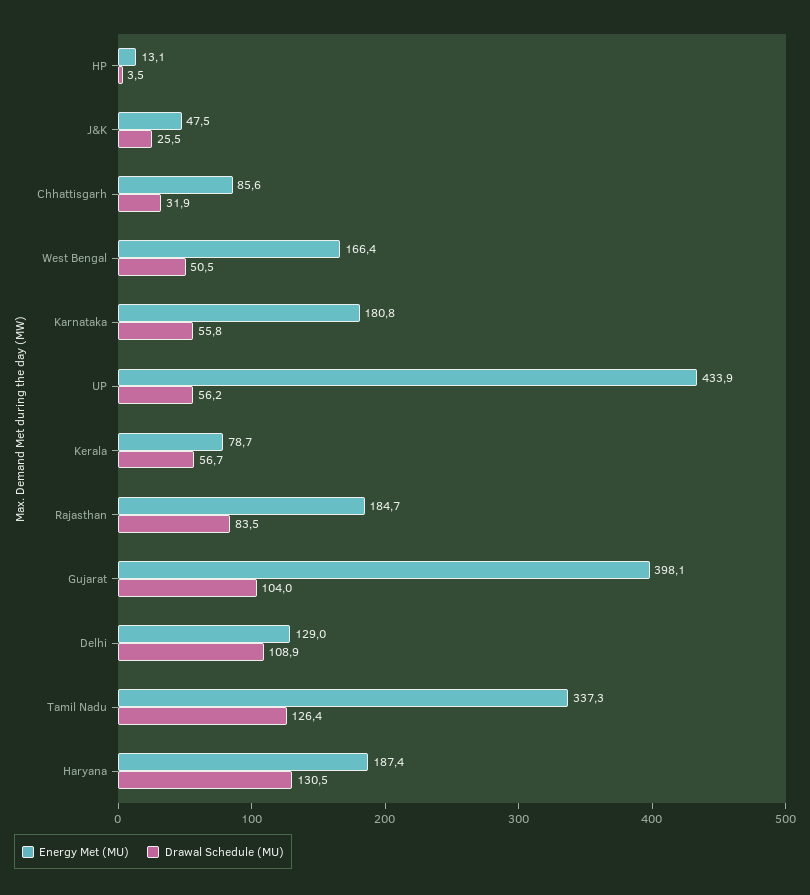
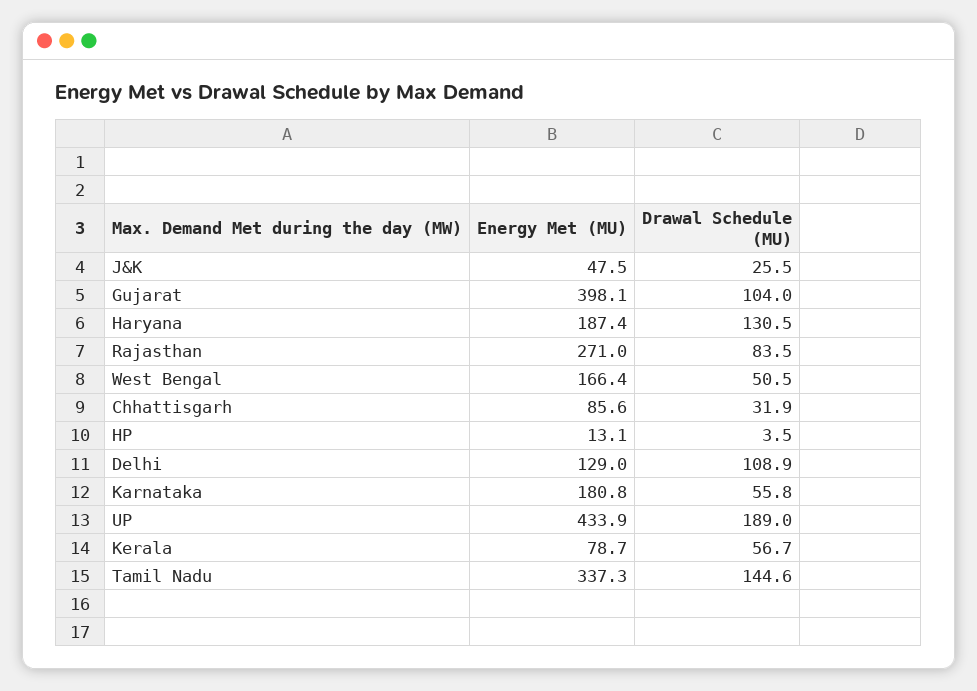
Drawal Schedule (MU), UP: 56.2 -> 189
Energy Met (MU), Rajasthan: 184.7 -> 271
Drawal Schedule (MU), Tamil Nadu: 126.4 -> 144.6

